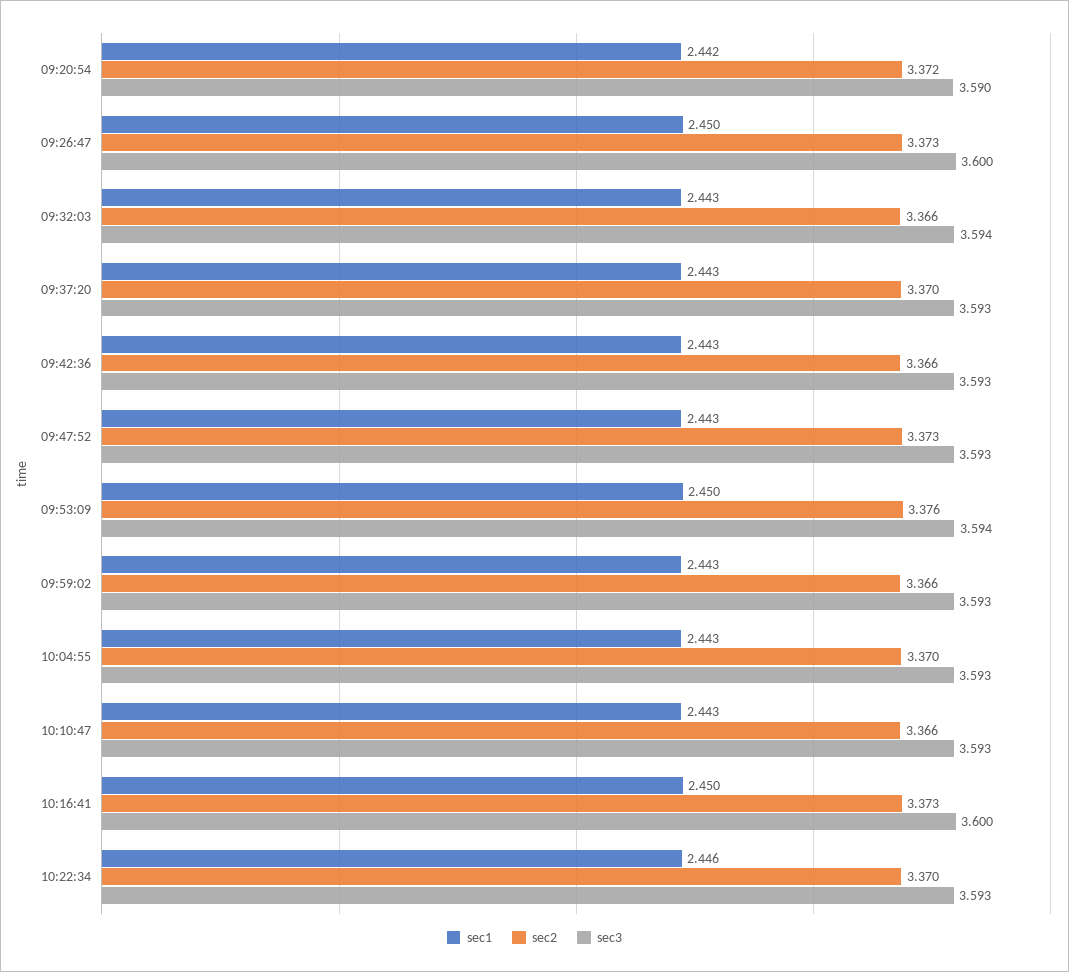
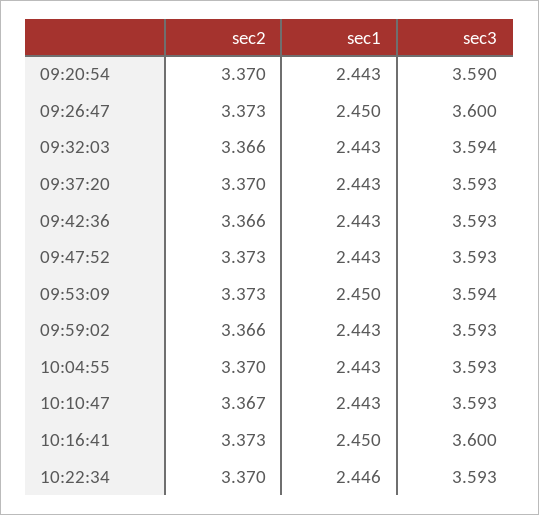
sec1, 09:20:54: 2.442 -> 2.443
sec2, 09:20:54: 3.372 -> 3.37
sec2, 09:53:09: 3.376 -> 3.373
sec2, 10:10:47: 3.366 -> 3.367

